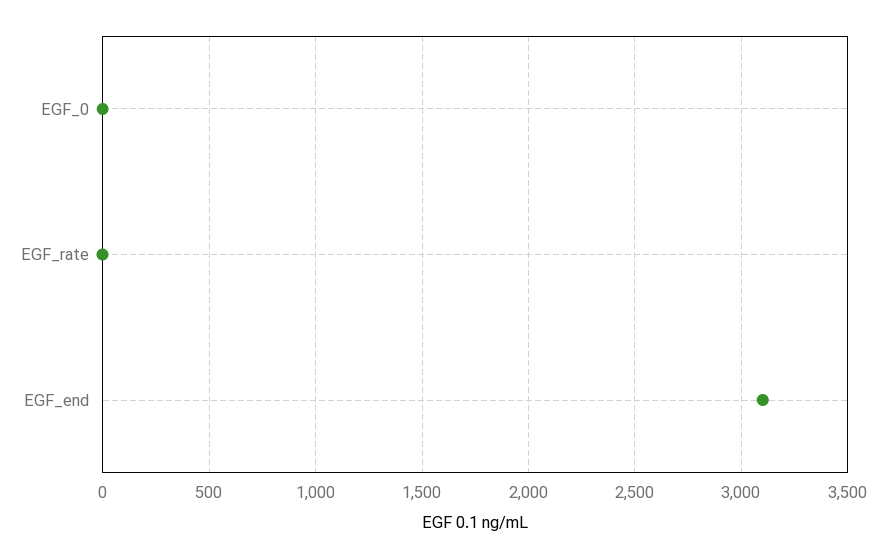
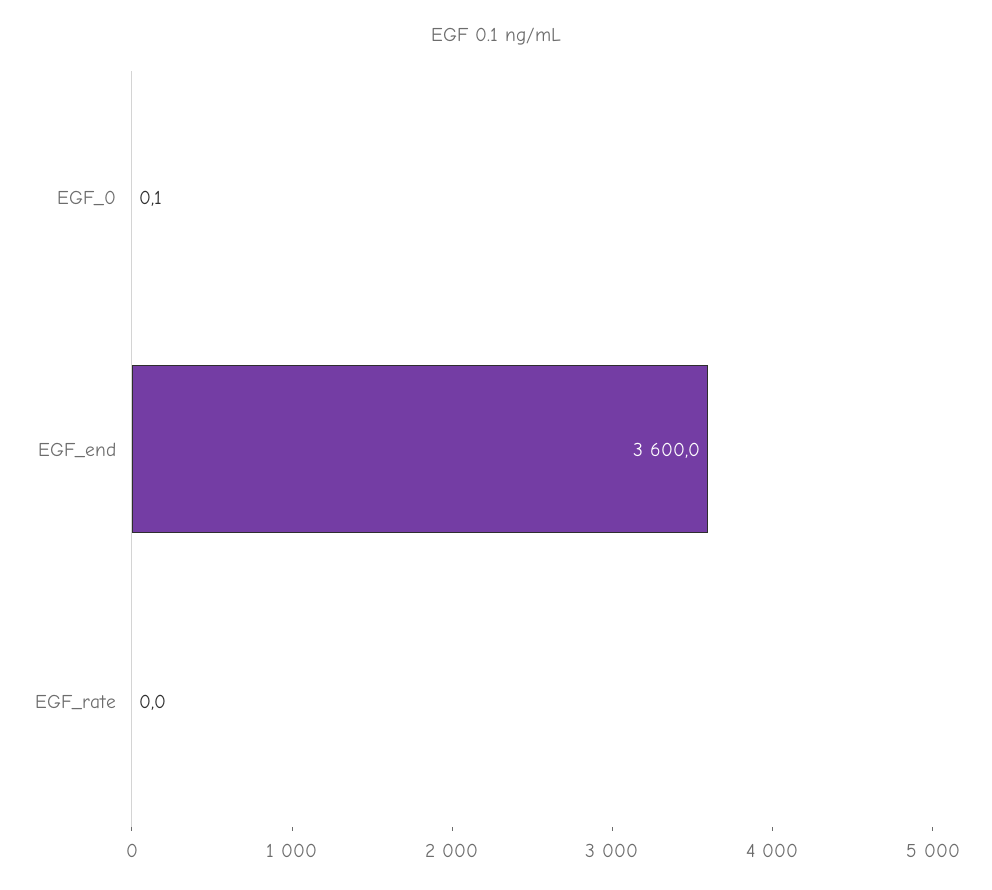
EGF_end: 3100 -> 3600

